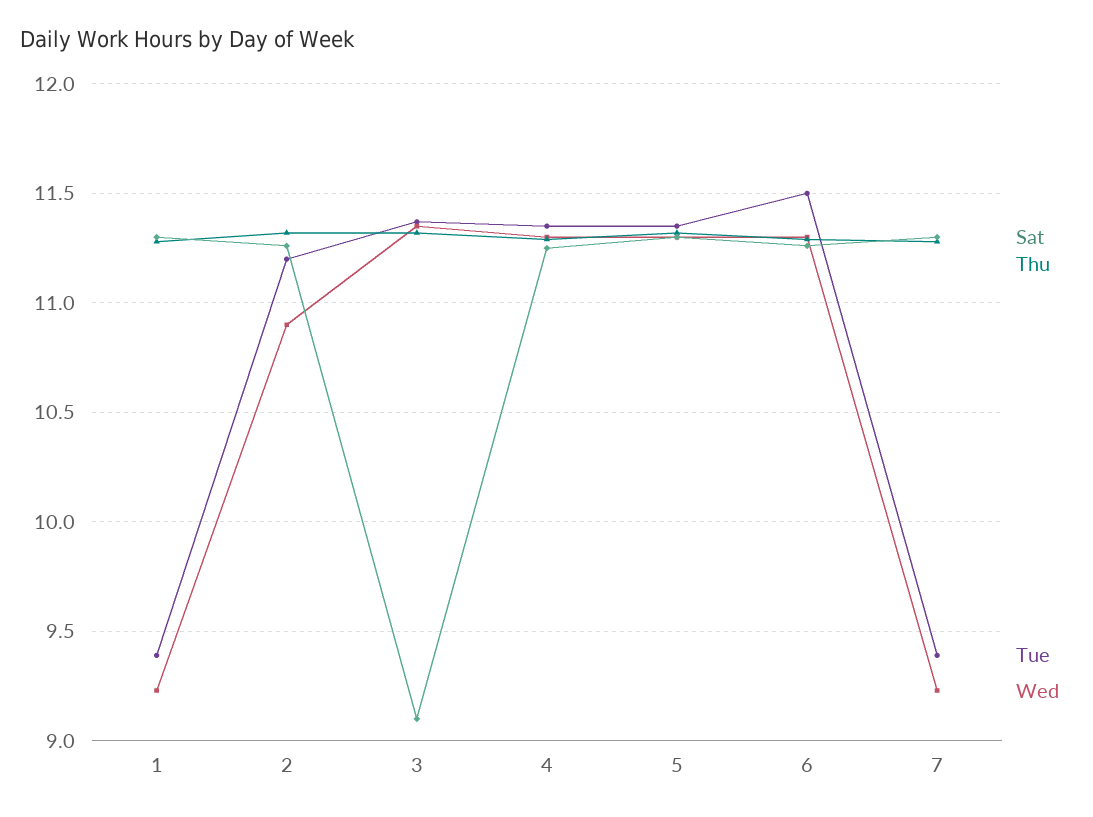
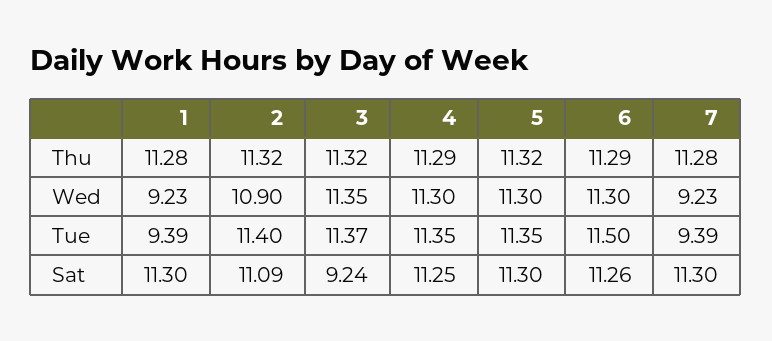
Sat, 2: 11.25 -> 11.09
Tue, 2: 11.2 -> 11.4
Sat, 3: 9.1 -> 9.24

